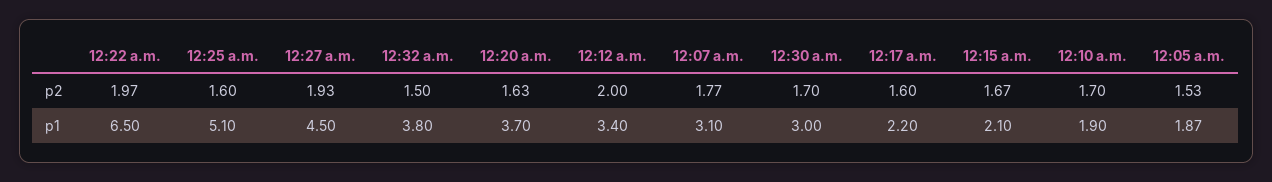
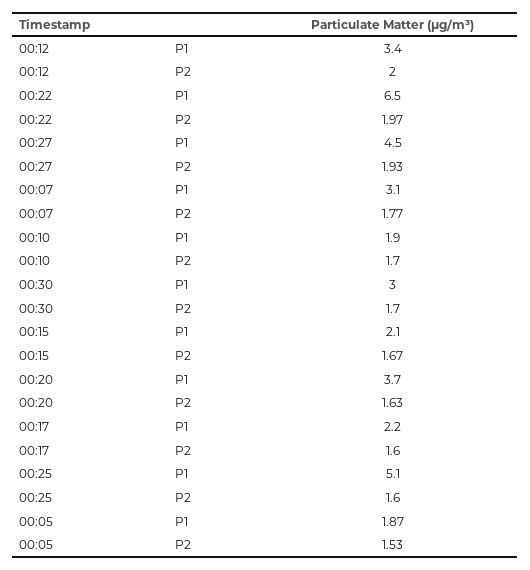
12:32 a.m., p2: 1.5 -> none
12:32 a.m., p1: 3.8 -> none

